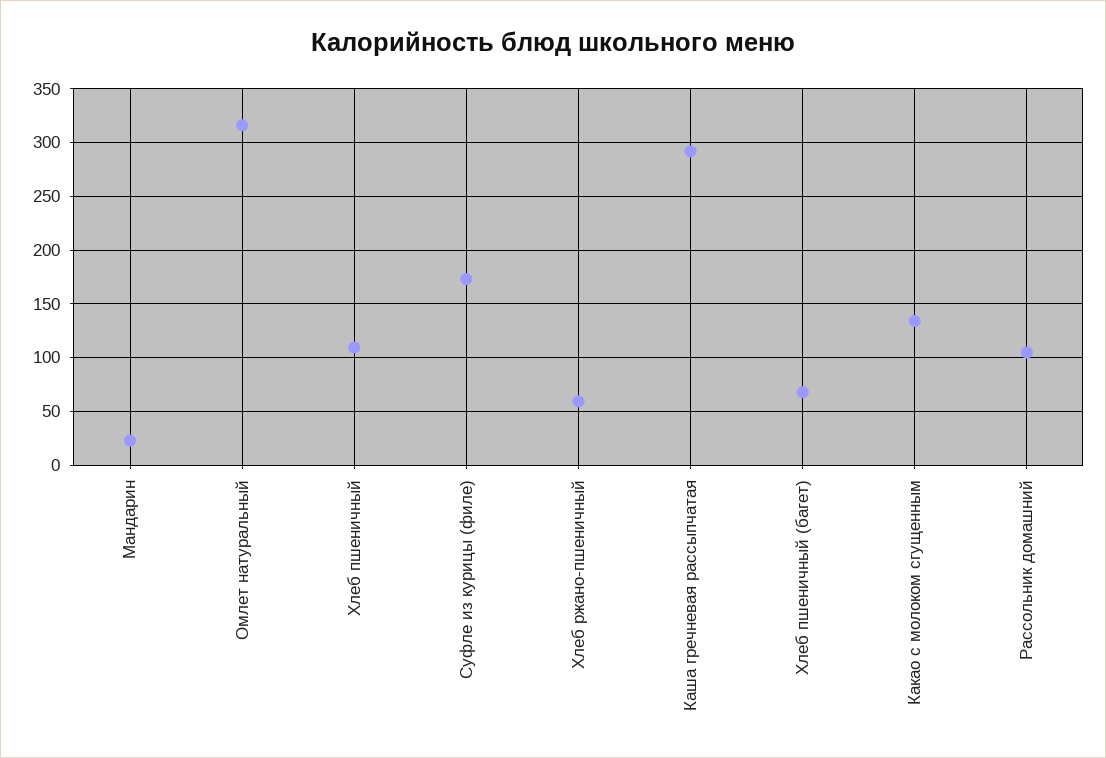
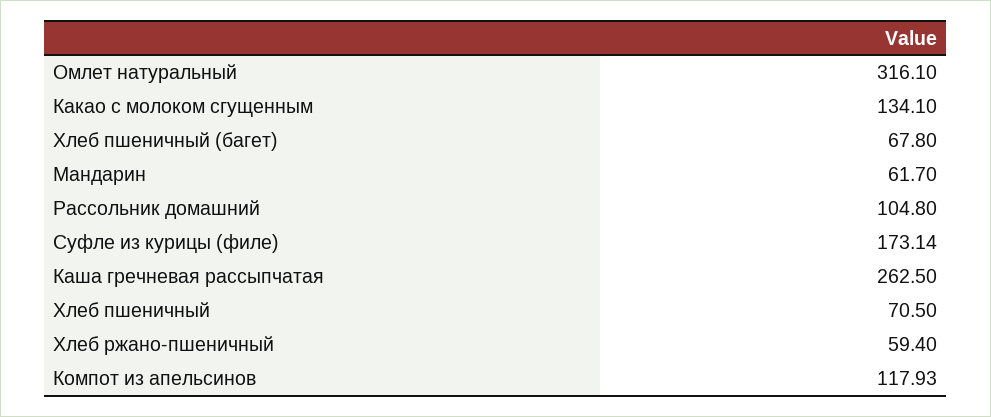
Мандарин: 20 -> 61.7
Хлеб пшеничный: 110 -> 70.5
Каша гречневая рассыпчатая: 290 -> 262.5
Компот из апельсинов: none -> 117.93

